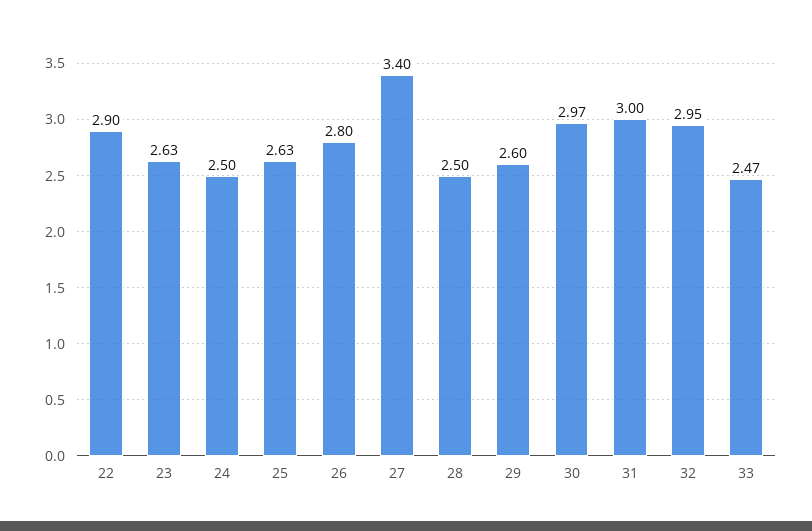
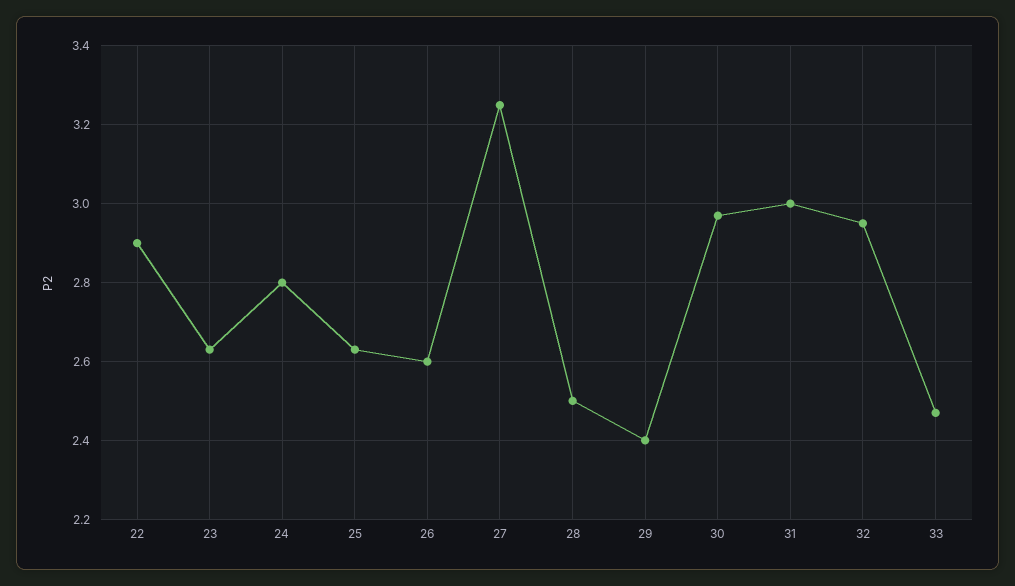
24: 2.5 -> 2.8
26: 2.8 -> 2.6
27: 3.4 -> 3.25
29: 2.6 -> 2.4

